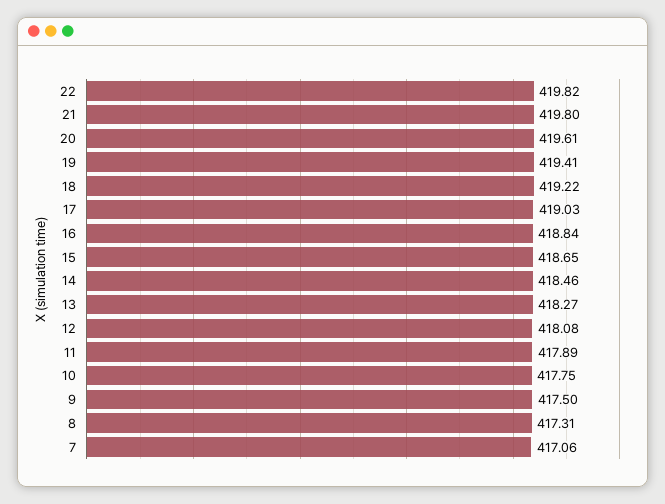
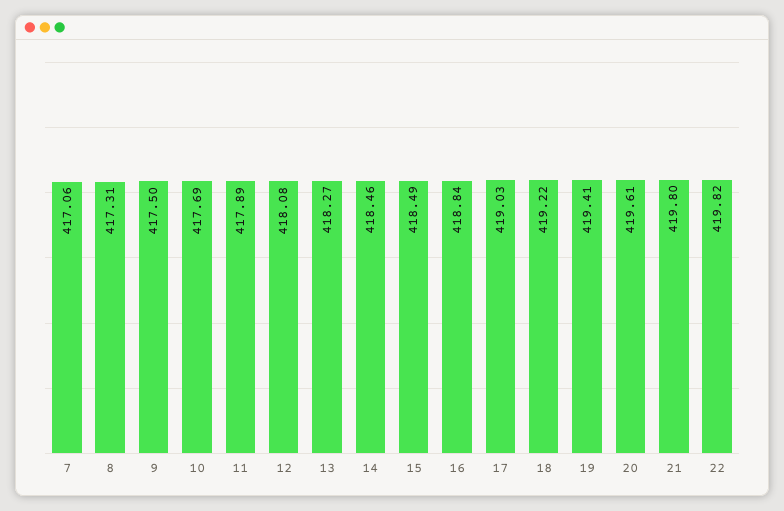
15: 418.65 -> 418.49
10: 417.75 -> 417.69

